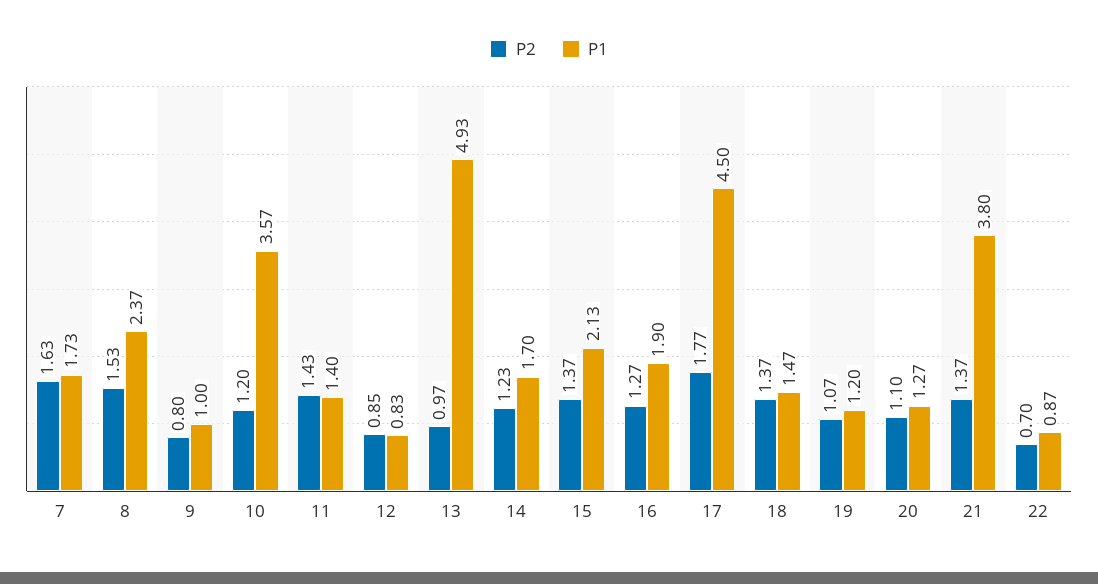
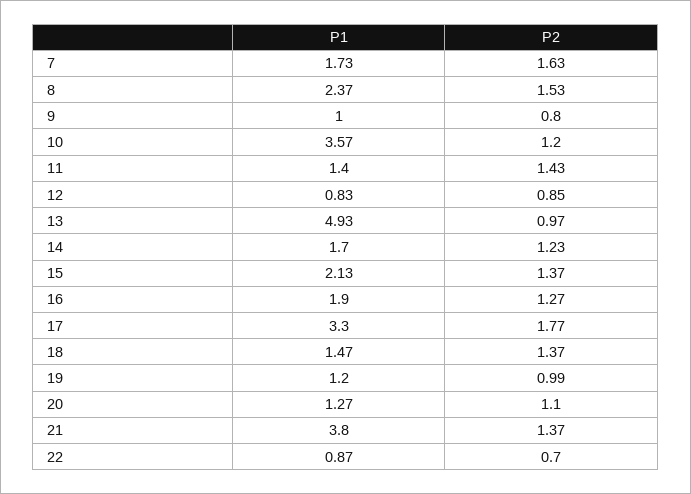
P1, 17: 4.5 -> 3.3
P2, 19: 1.07 -> 0.99

